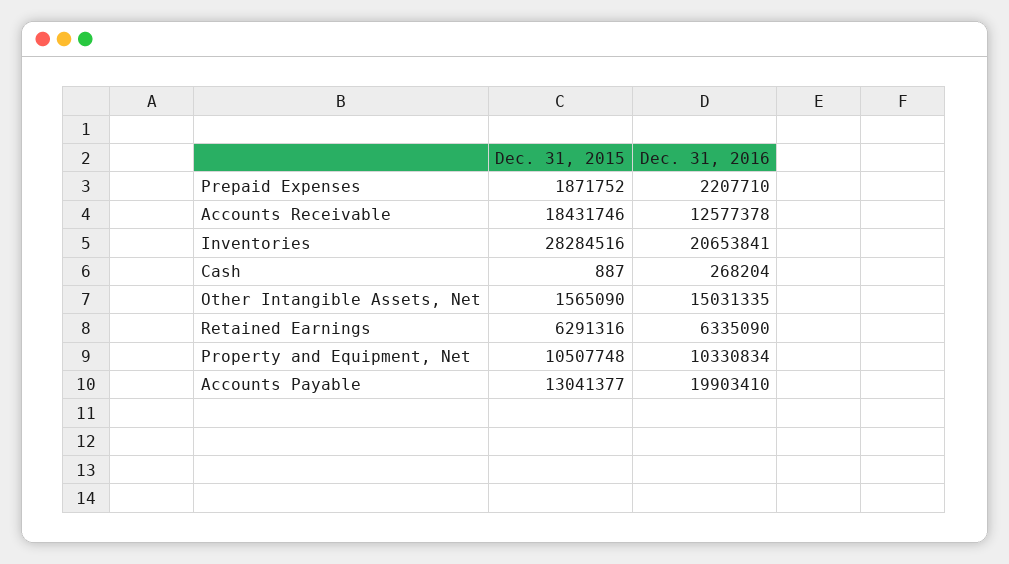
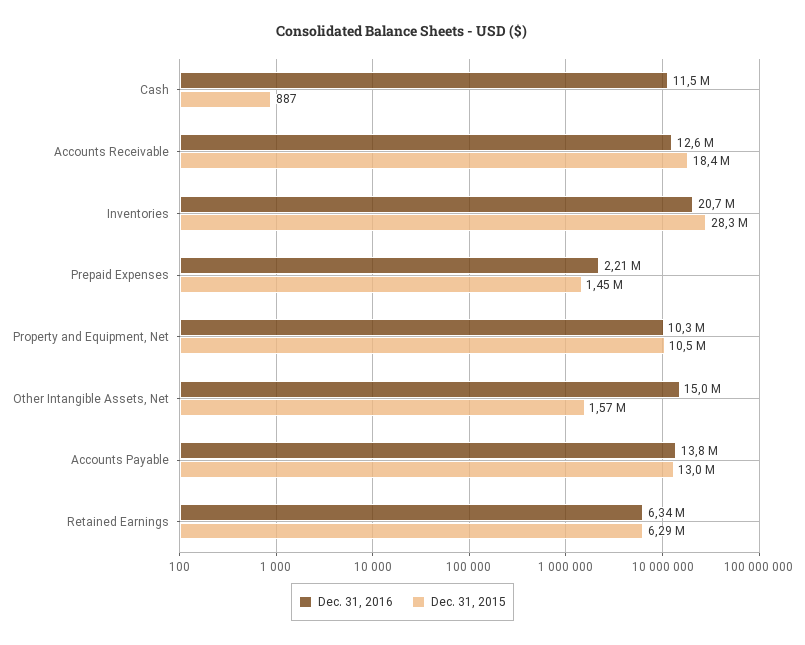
Dec. 31, 2015, Prepaid Expenses: 1871752 -> 1450000
Dec. 31, 2016, Cash: 268204 -> 11500000
Dec. 31, 2016, Accounts Payable: 19903410 -> 13800000

